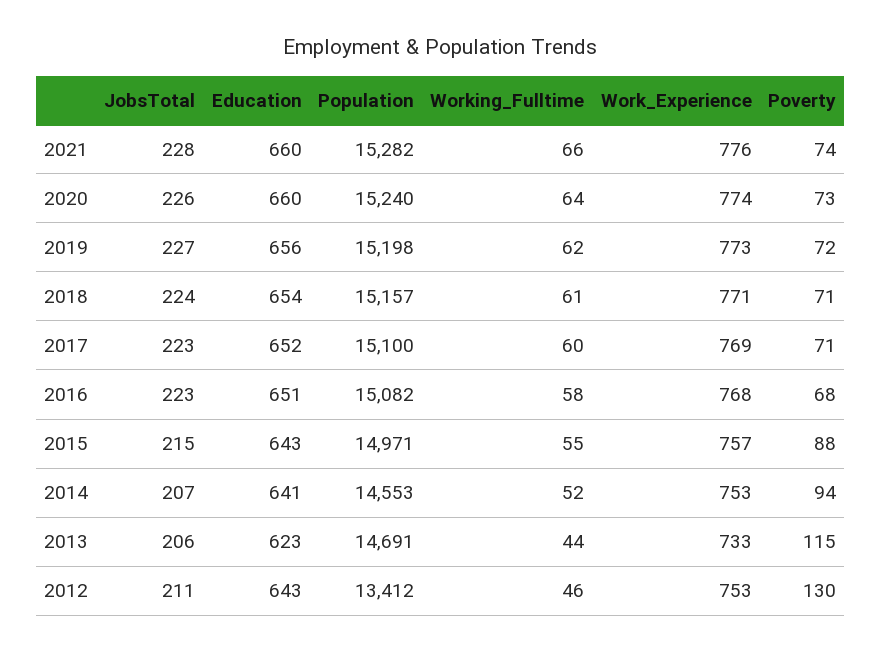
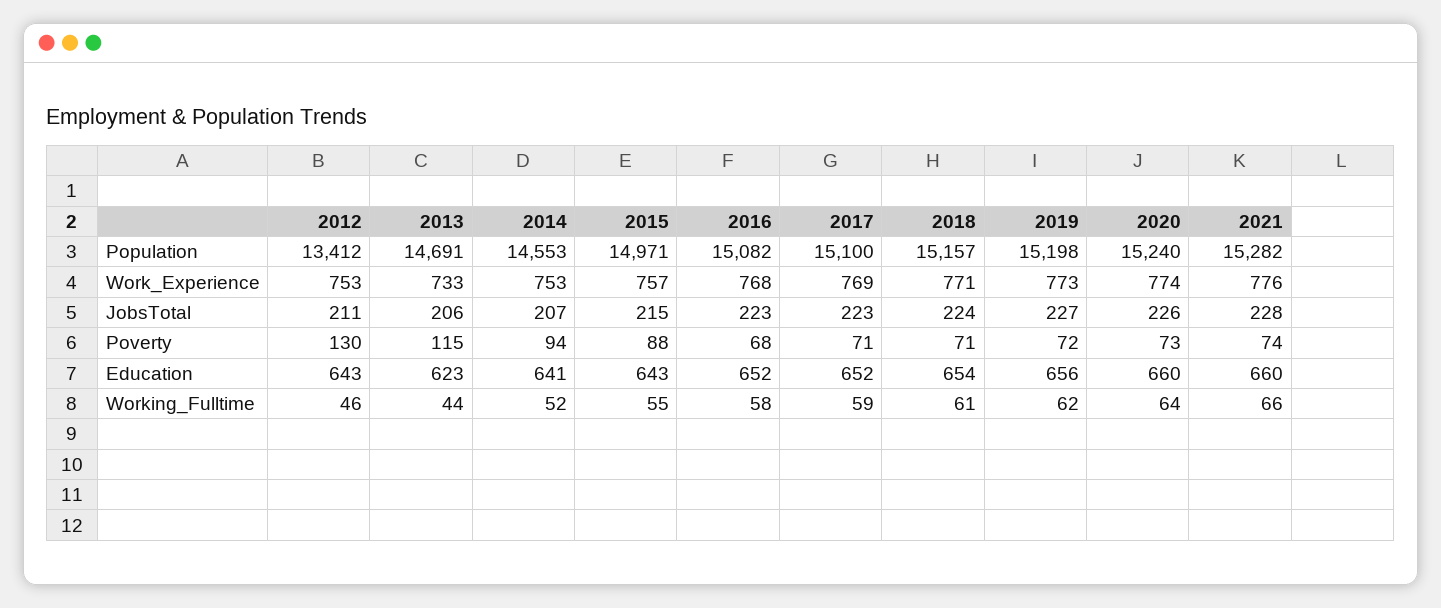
Working_Fulltime, 2017: 60 -> 59
Education, 2016: 651 -> 652

